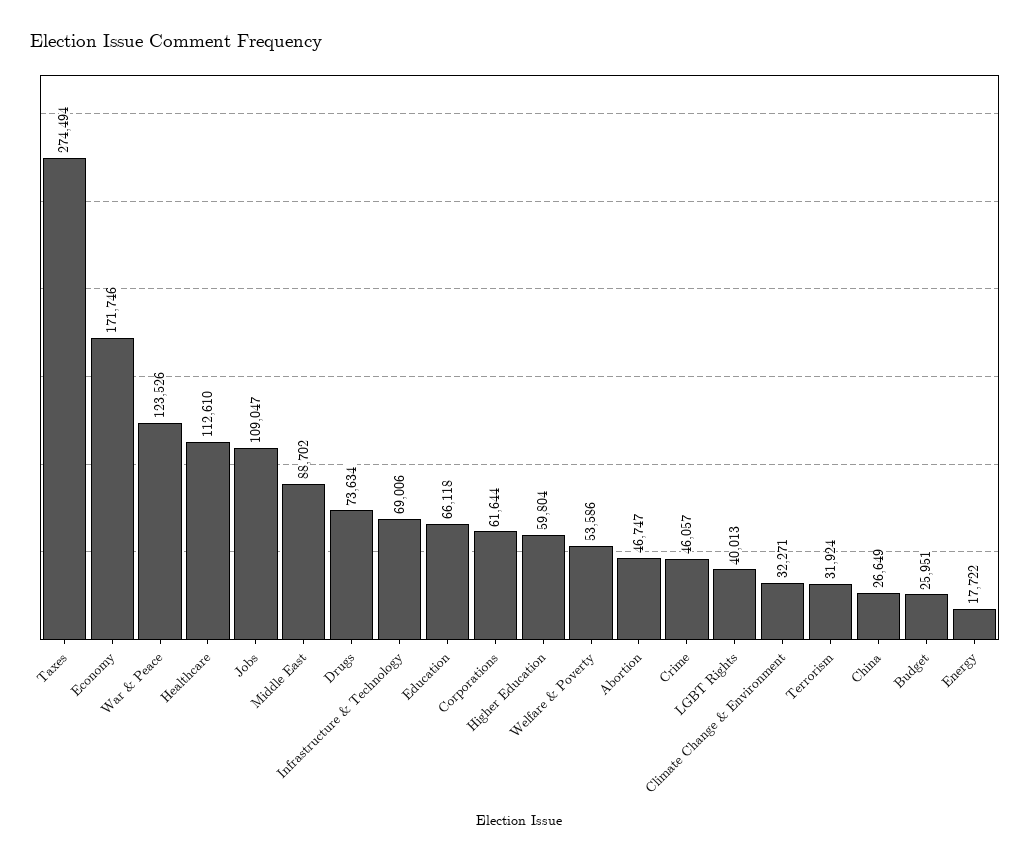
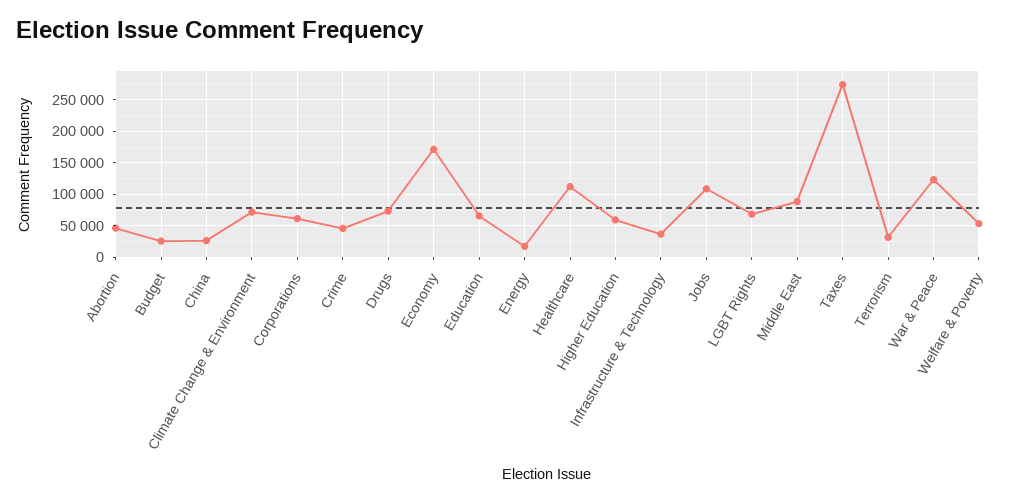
Infrastructure & Technology: 69006 -> 40000
LGBT Rights: 40013 -> 70000
Climate Change & Environment: 32271 -> 70000

